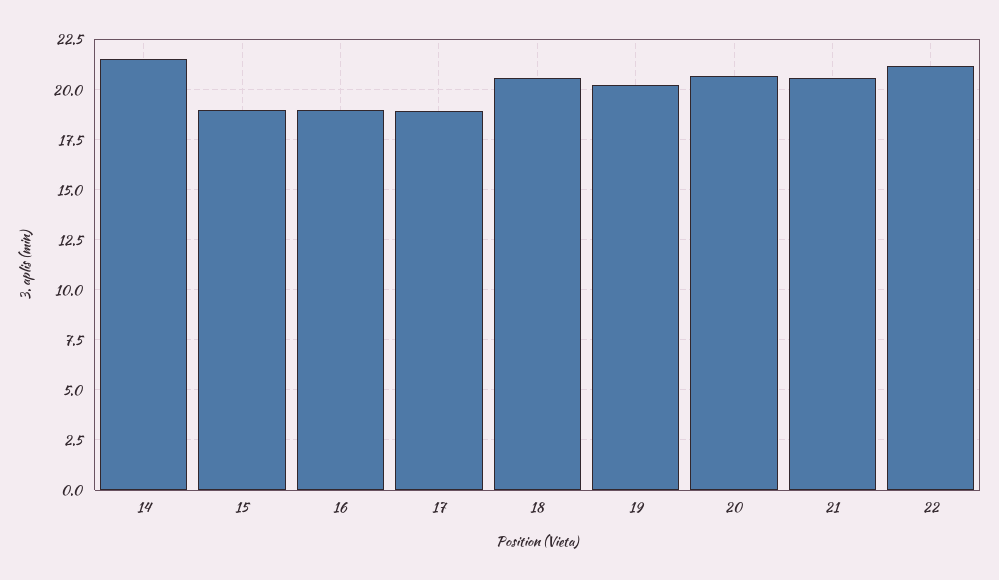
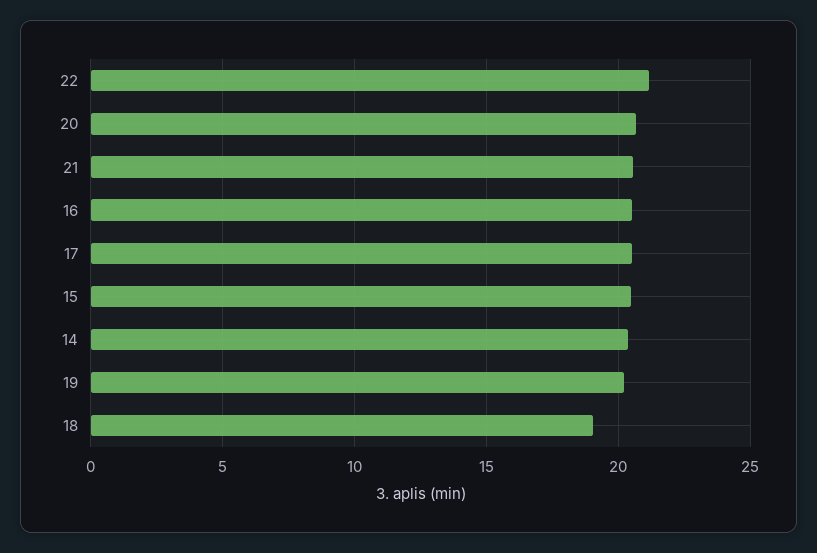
14: 21.5 -> 20.5
15: 19 -> 20.5
16: 19 -> 20.5
17: 19 -> 20.5
18: 20.5 -> 19

